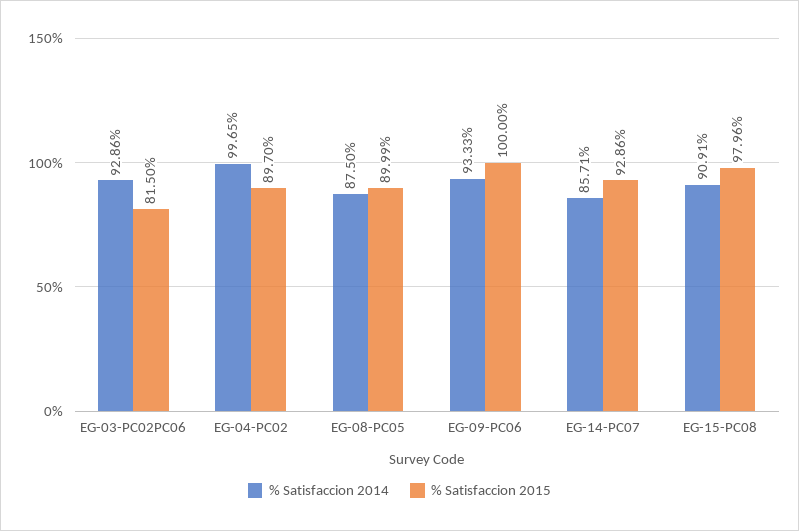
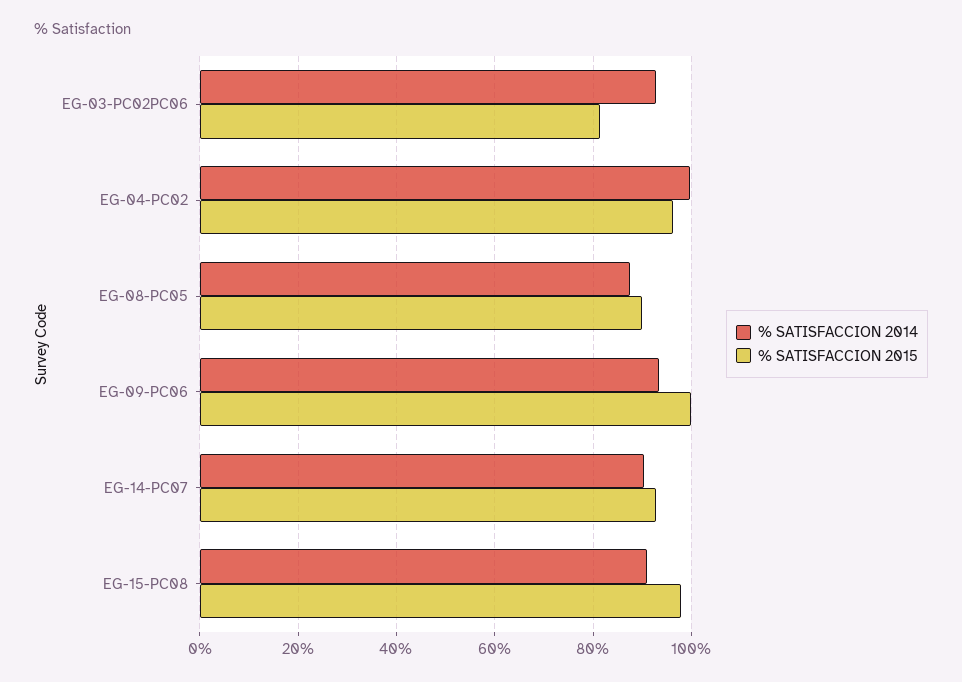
% Satisfaccion 2015, EG-04-PC02: 89.7 -> 96
% Satisfaccion 2014, EG-14-PC07: 85.71 -> 90

